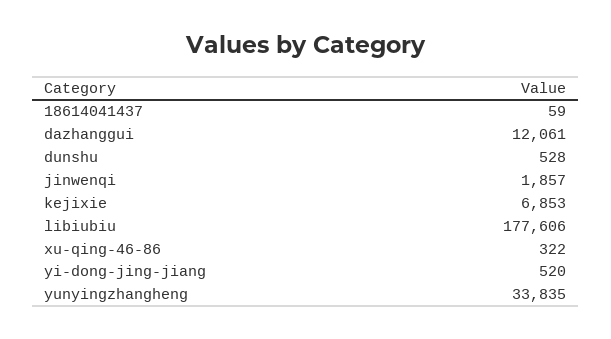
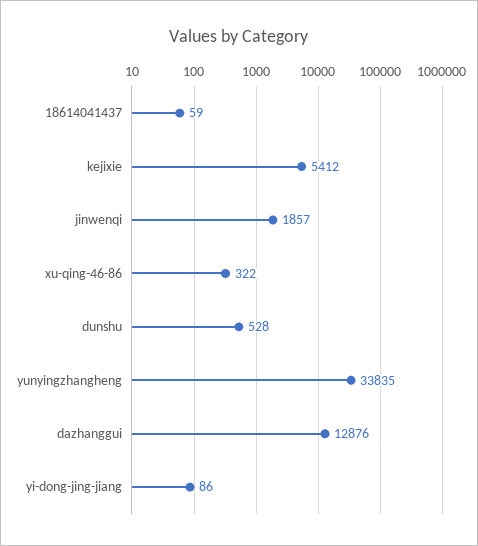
dazhanggui: 12061 -> 12876
kejixie: 6853 -> 5412
libiubiu: 177606 -> none
yi-dong-jing-jiang: 520 -> 86

